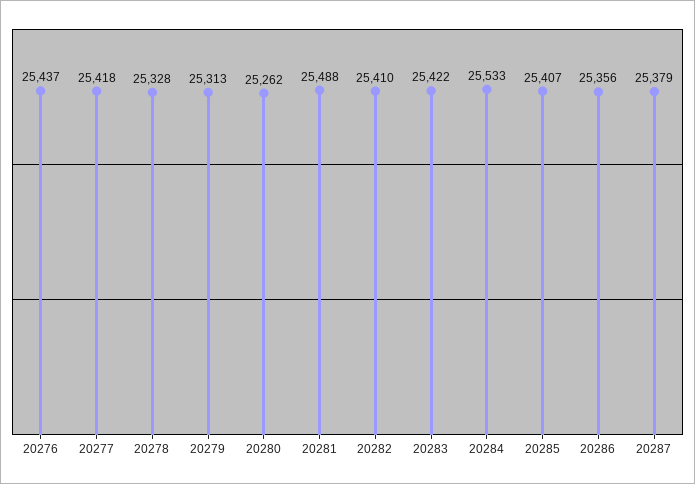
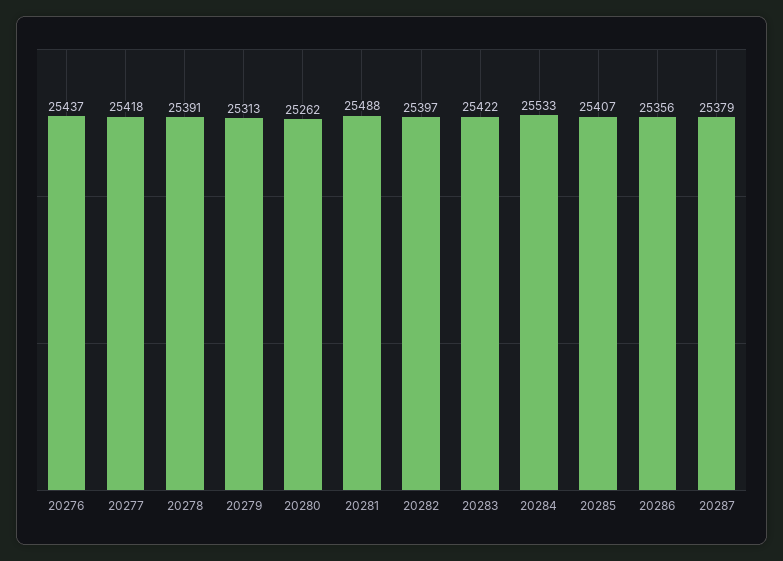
20278: 25328 -> 25391
20282: 25410 -> 25397

